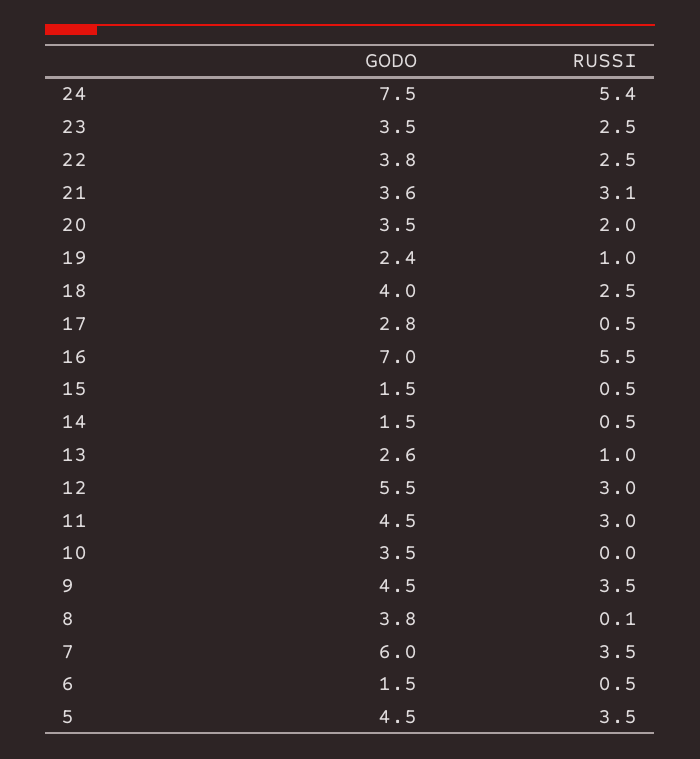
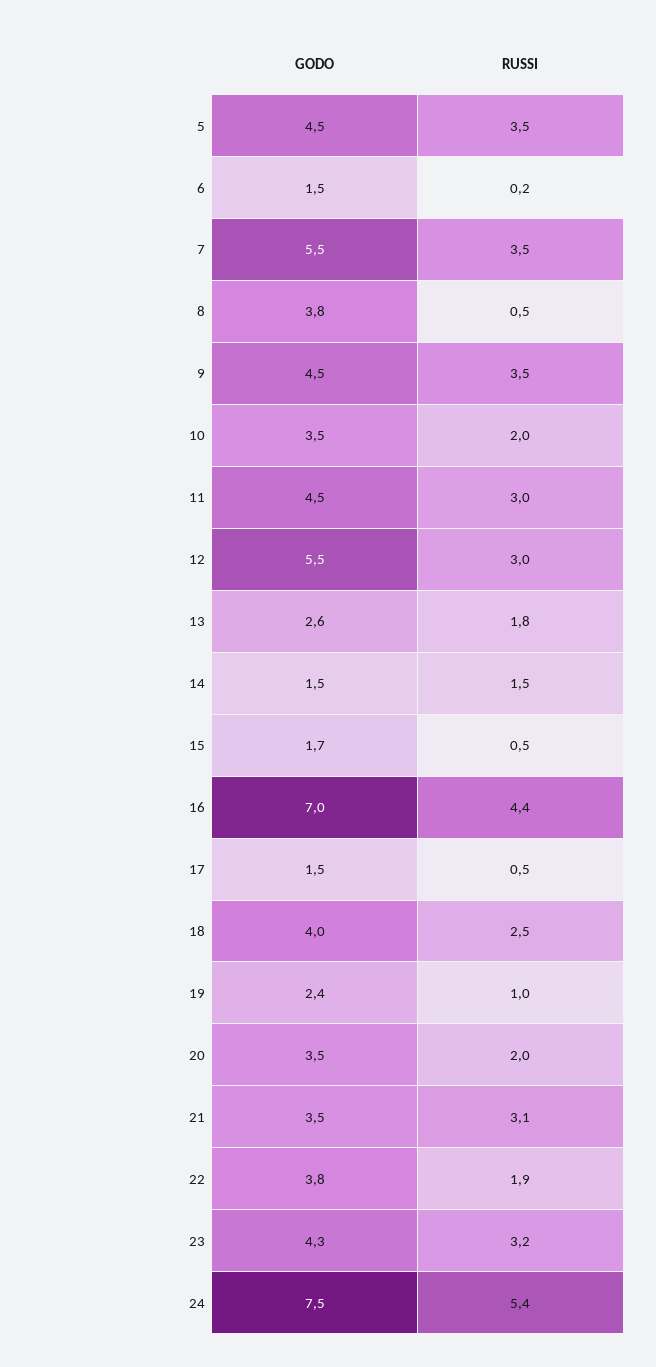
GODO, 23: 3.5 -> 4.3
RUSSI, 23: 2.5 -> 3.2
RUSSI, 22: 2.5 -> 1.9
GODO, 21: 3.6 -> 3.5
GODO, 17: 2.8 -> 1.5
RUSSI, 16: 5.5 -> 4.4
GODO, 15: 1.5 -> 1.7
RUSSI, 14: 0.5 -> 1.5
RUSSI, 13: 1 -> 1.8
RUSSI, 10: 0 -> 2
RUSSI, 8: 0.1 -> 0.5
GODO, 7: 6 -> 5.5
RUSSI, 6: 0.5 -> 0.2

